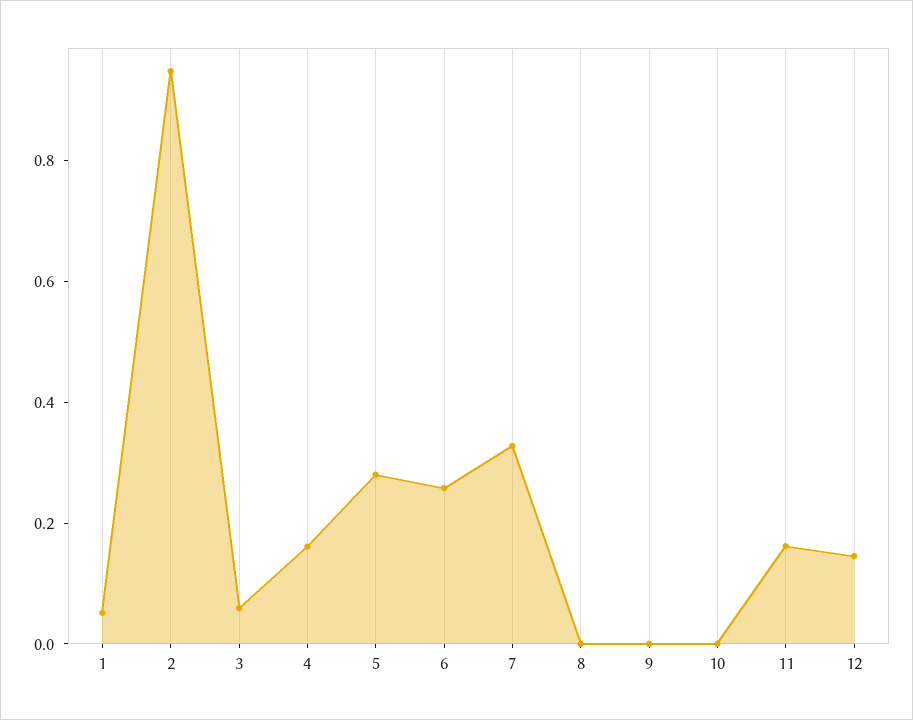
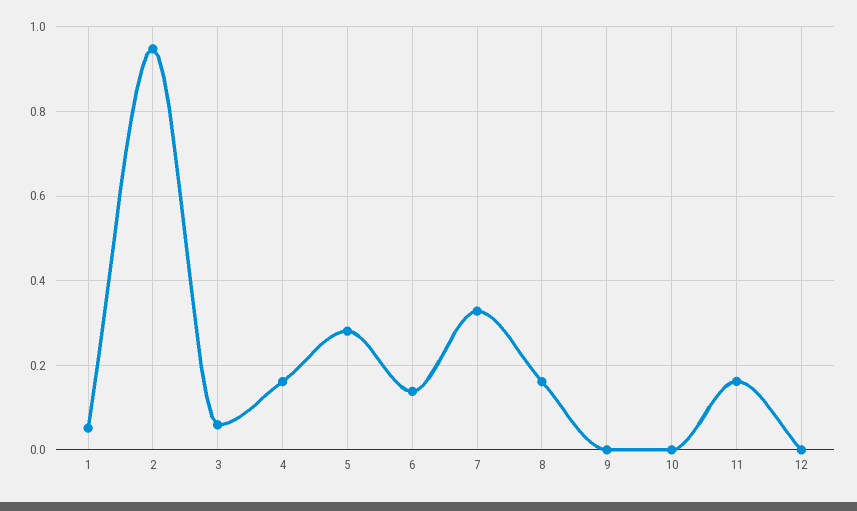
6: 0.25 -> 0.14
8: 0 -> 0.16
12: 0.15 -> 0

